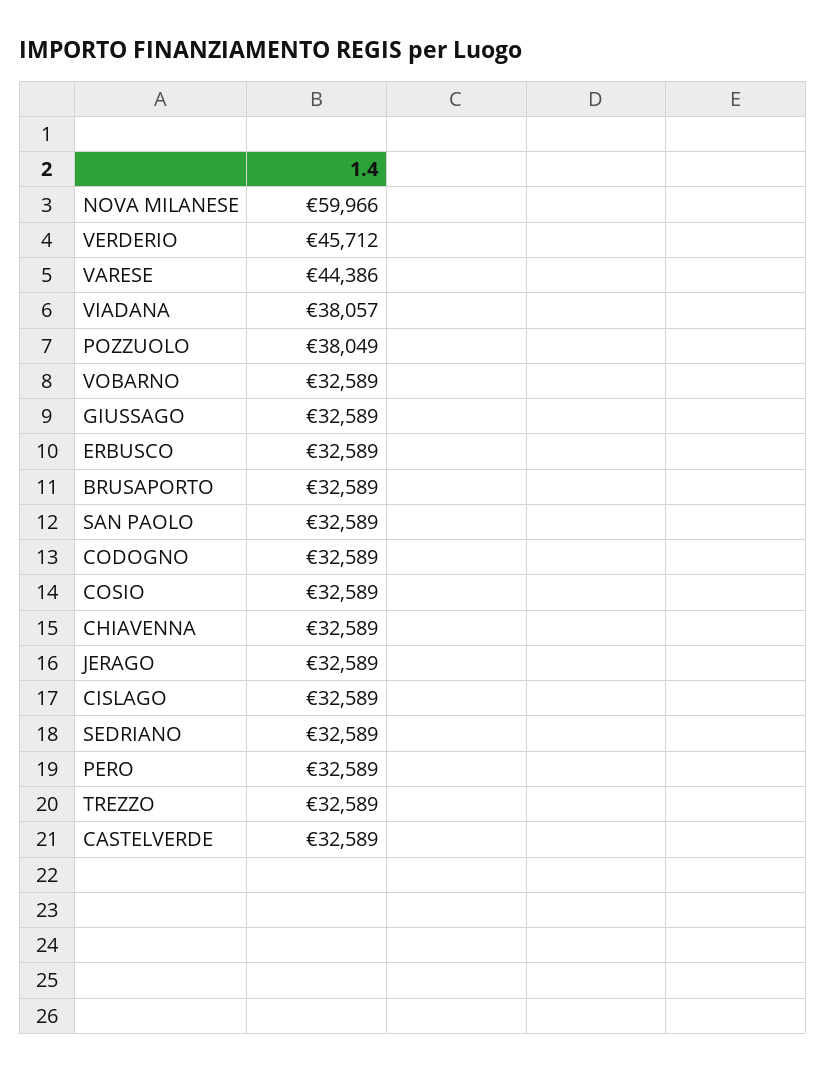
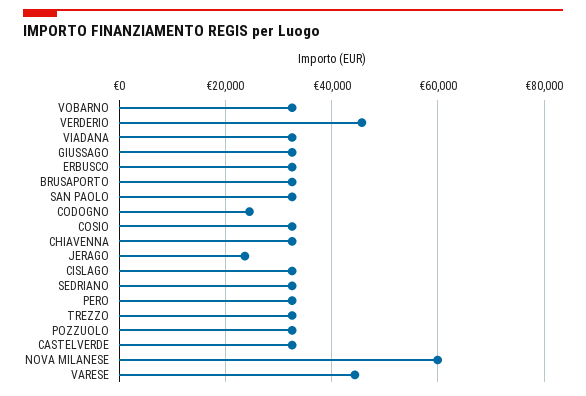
VIADANA: 38057 -> 32000
POZZUOLO: 38049 -> 32000
CODOGNO: 32589 -> 24000
JERAGO: 32589 -> 24000

